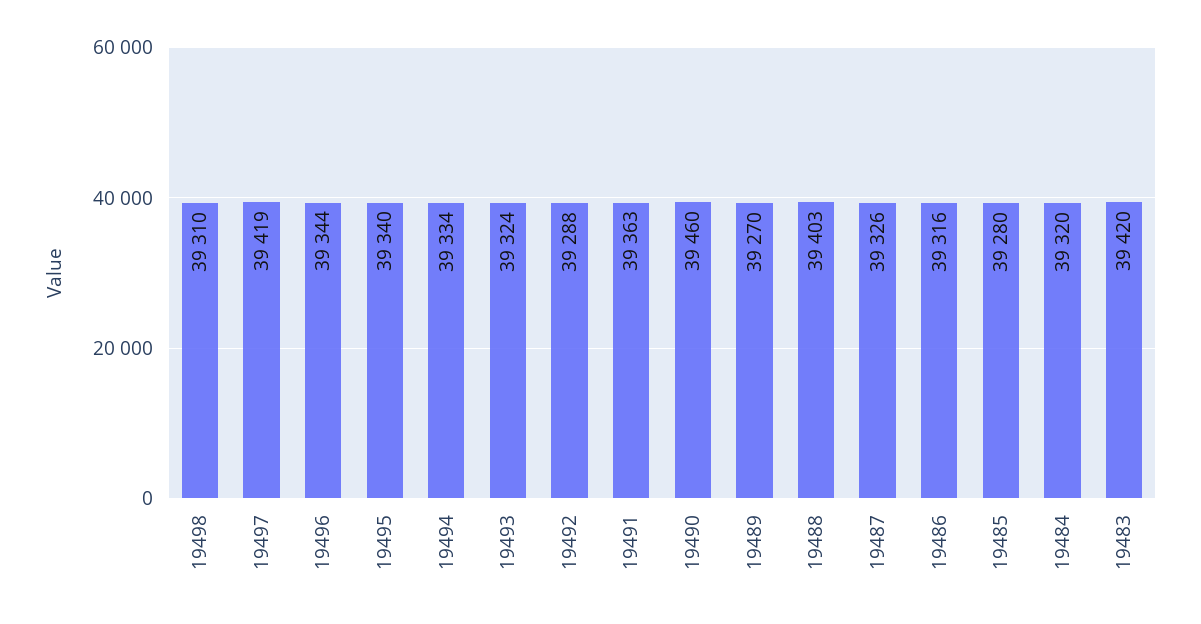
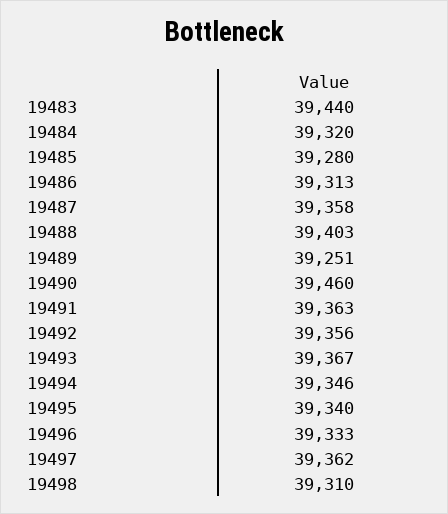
19497: 39419 -> 39362
19496: 39344 -> 39333
19494: 39334 -> 39346
19493: 39324 -> 39367
19492: 39288 -> 39356
19489: 39270 -> 39251
19487: 39326 -> 39358
19486: 39316 -> 39313
19483: 39420 -> 39440

